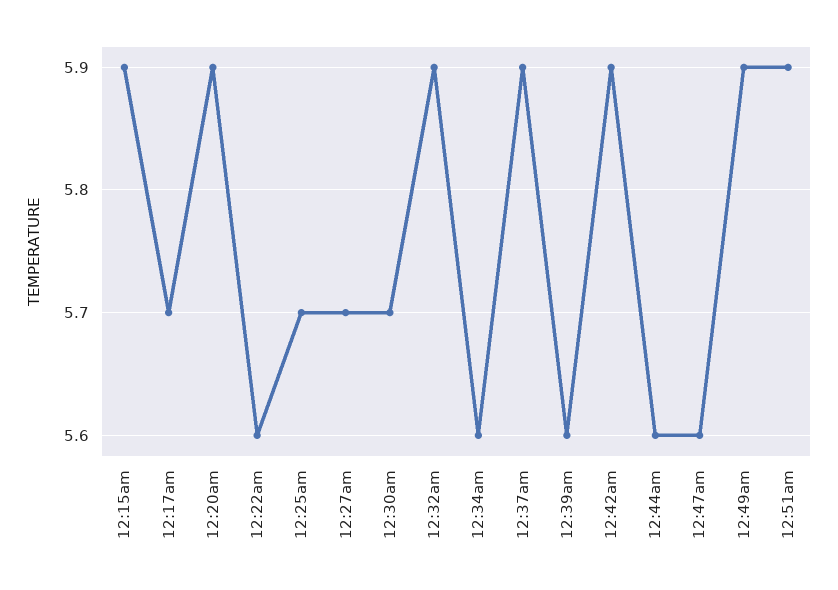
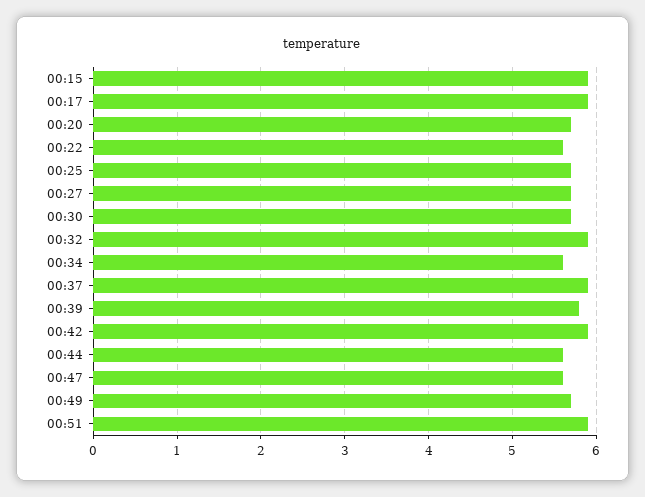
12:17am: 5.7 -> 5.9
12:20am: 5.9 -> 5.7
12:39am: 5.6 -> 5.8
12:49am: 5.9 -> 5.7

